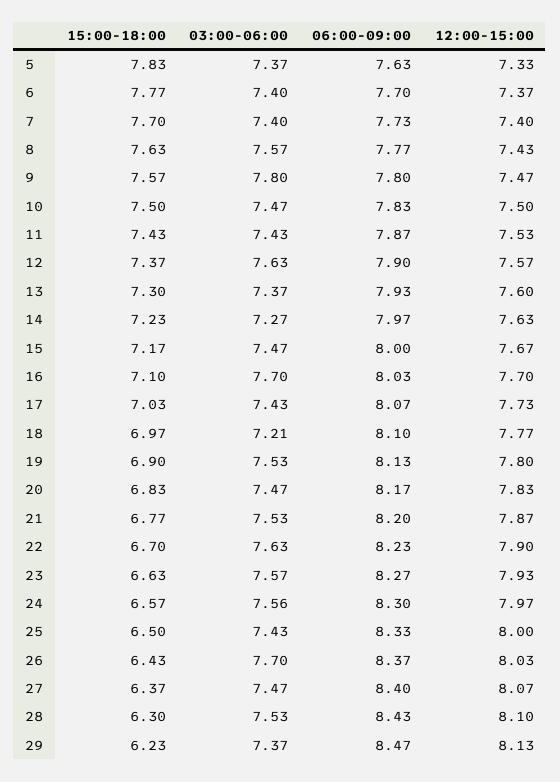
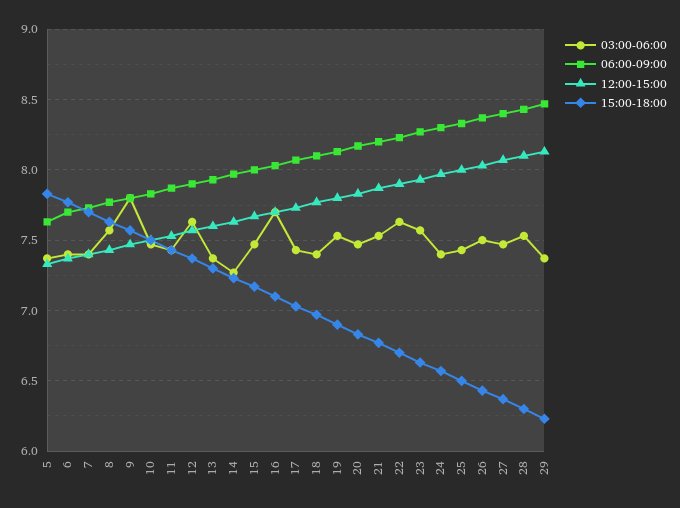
03:00-06:00, 18: 7.21 -> 7.4
03:00-06:00, 24: 7.56 -> 7.4
03:00-06:00, 26: 7.7 -> 7.5

